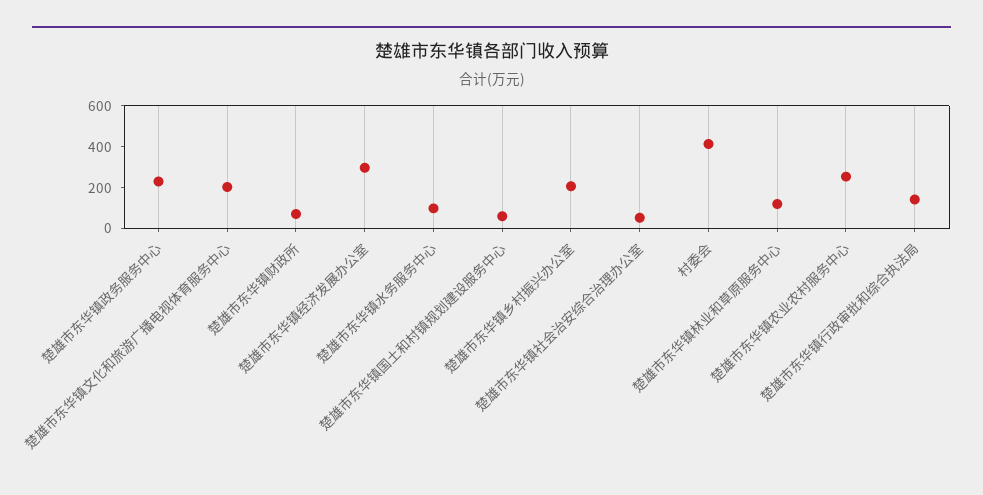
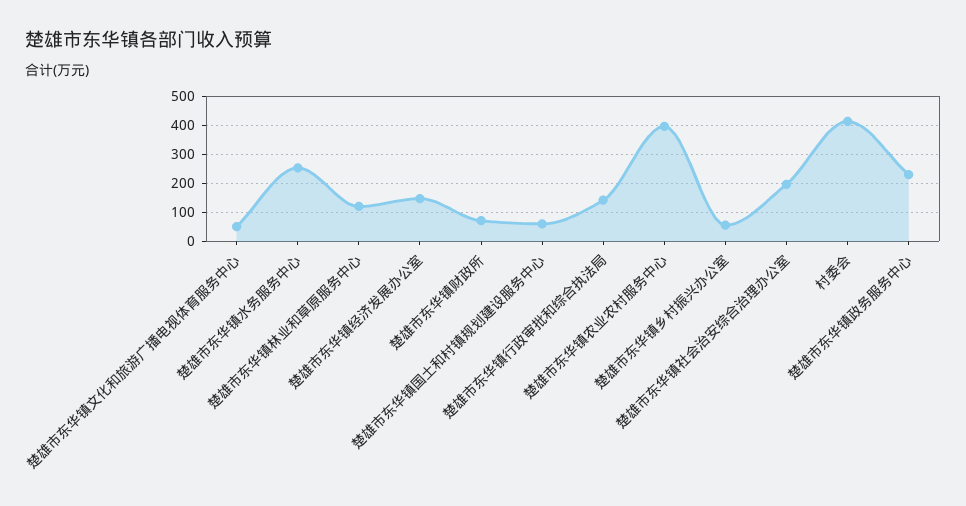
楚雄市东华镇文化和旅游广播电视体育服务中心: 200 -> 50
楚雄市东华镇经济发展办公室: 300 -> 150
楚雄市东华镇水务服务中心: 100 -> 250
楚雄市东华镇乡村振兴办公室: 200 -> 50
楚雄市东华镇社会治安综合治理办公室: 50 -> 200
楚雄市东华镇农业农村服务中心: 250 -> 400

